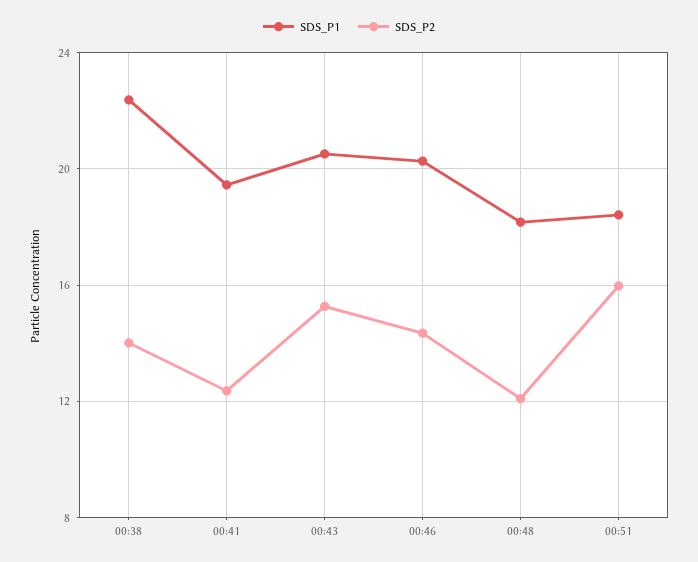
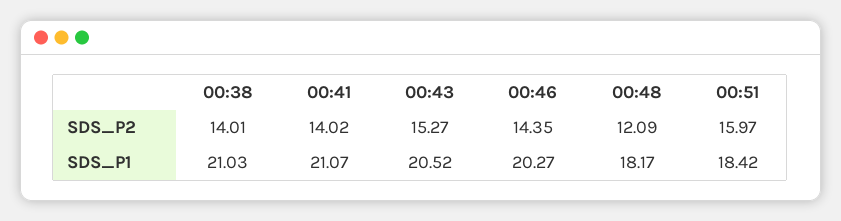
SDS_P1, 00:38: 22.5 -> 21.03
SDS_P1, 00:41: 19.5 -> 21.07
SDS_P2, 00:41: 12.5 -> 14.02

